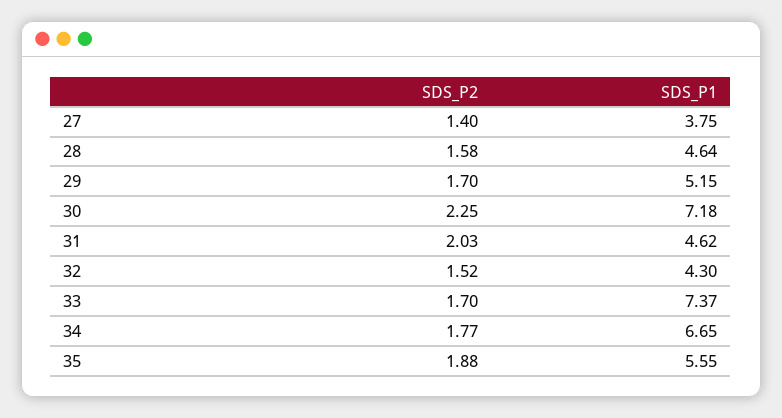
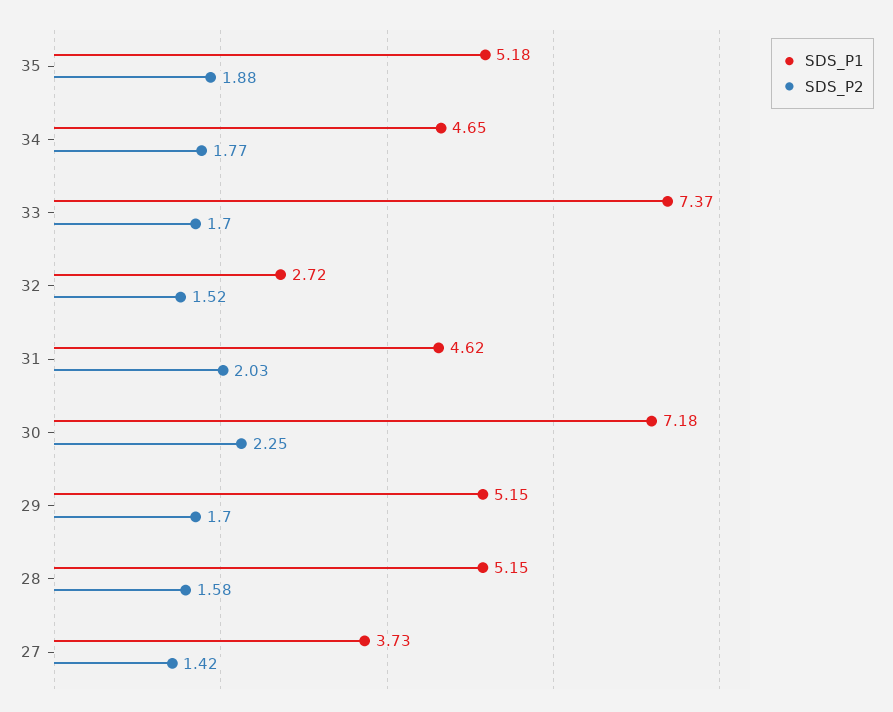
SDS_P2, 27: 1.4 -> 1.42
SDS_P1, 27: 3.75 -> 3.73
SDS_P1, 28: 4.64 -> 5.15
SDS_P1, 32: 4.3 -> 2.72
SDS_P1, 34: 6.65 -> 4.65
SDS_P1, 35: 5.55 -> 5.18

